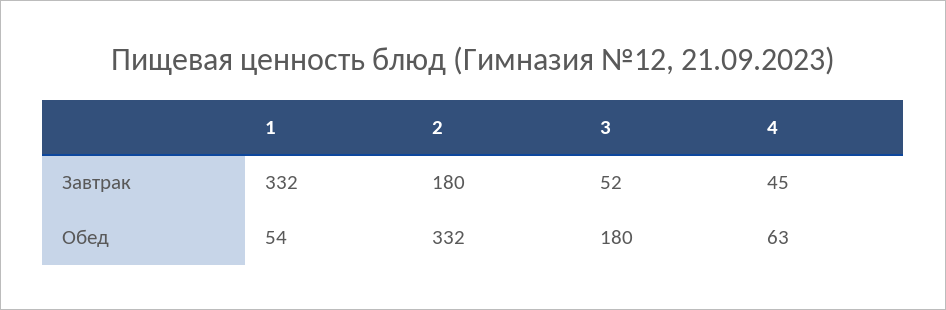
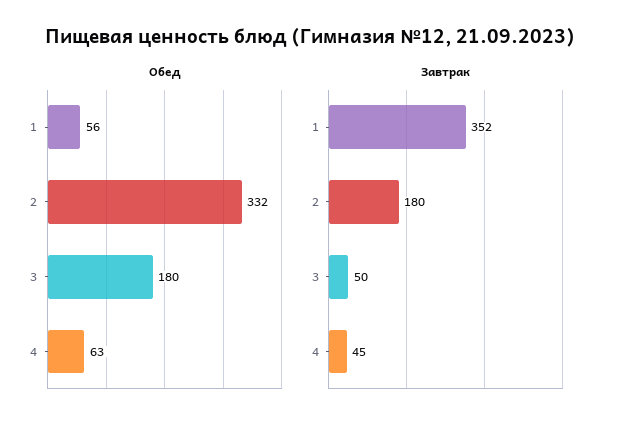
Завтрак, 1: 332 -> 352
Завтрак, 3: 52 -> 50
Обед, 1: 54 -> 56

